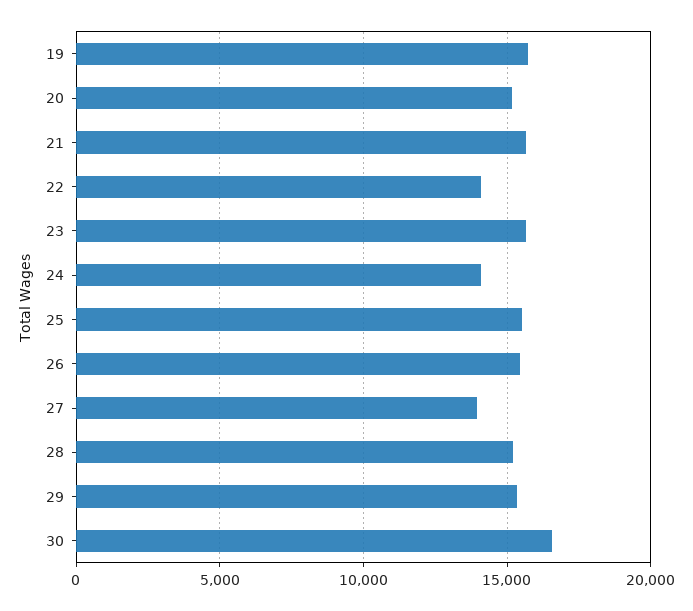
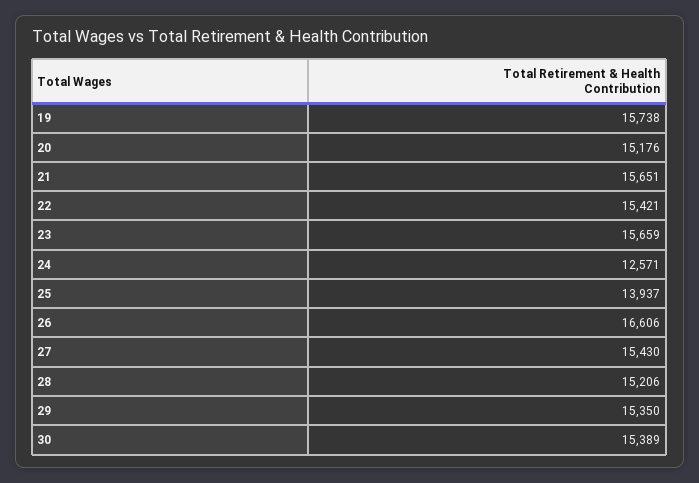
22: 14000 -> 15421
24: 14000 -> 12571
25: 15500 -> 13937
26: 15500 -> 16606
27: 14000 -> 15430
30: 16500 -> 15389

